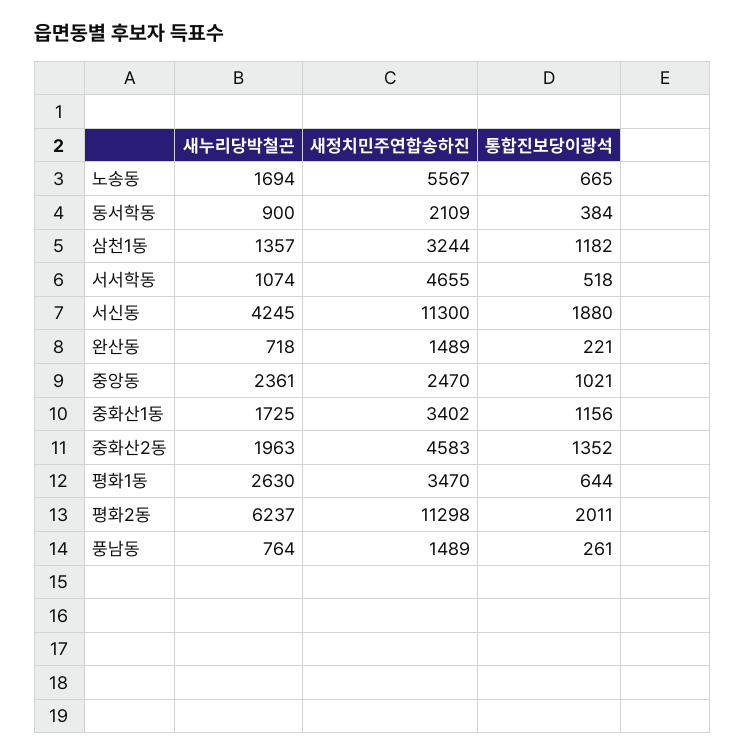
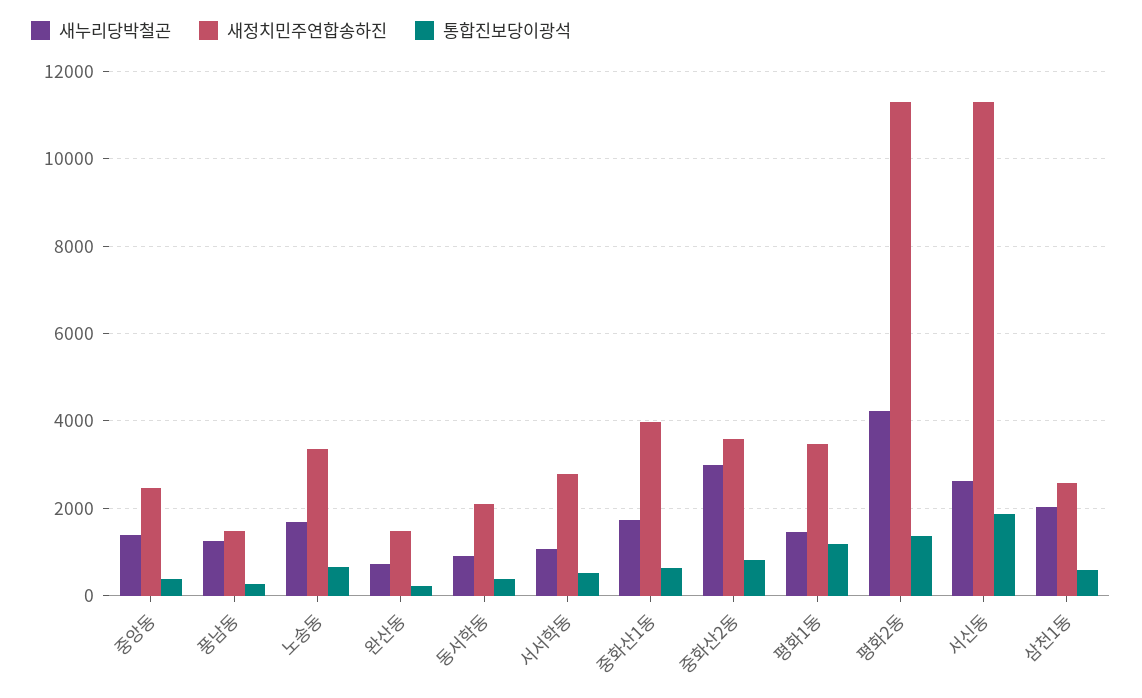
새정치민주연합송하진, 노송동: 5567 -> 3400
새누리당박철곤, 삼천1동: 1357 -> 2000
새정치민주연합송하진, 삼천1동: 3244 -> 2600
통합진보당이광석, 삼천1동: 1182 -> 600
새정치민주연합송하진, 서서학동: 4655 -> 2800
새누리당박철곤, 서신동: 4245 -> 2600
새누리당박철곤, 중앙동: 2361 -> 1400
통합진보당이광석, 중앙동: 1021 -> 400
새정치민주연합송하진, 중화산1동: 3402 -> 4000
통합진보당이광석, 중화산1동: 1156 -> 600
새누리당박철곤, 중화산2동: 1963 -> 3000
새정치민주연합송하진, 중화산2동: 4583 -> 3600
통합진보당이광석, 중화산2동: 1352 -> 800
새누리당박철곤, 평화1동: 2630 -> 1400
통합진보당이광석, 평화1동: 644 -> 1200
새누리당박철곤, 평화2동: 6237 -> 4200
통합진보당이광석, 평화2동: 2011 -> 1400
새누리당박철곤, 풍남동: 764 -> 1200

